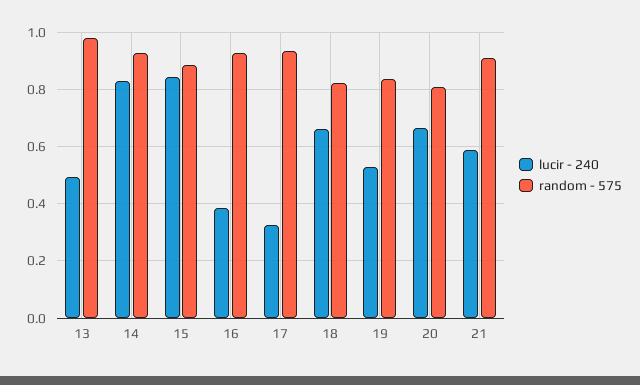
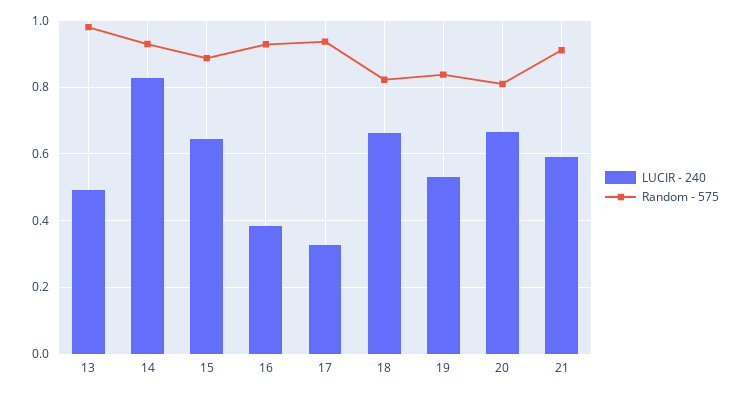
lucir - 240, 15: 0.85 -> 0.64

